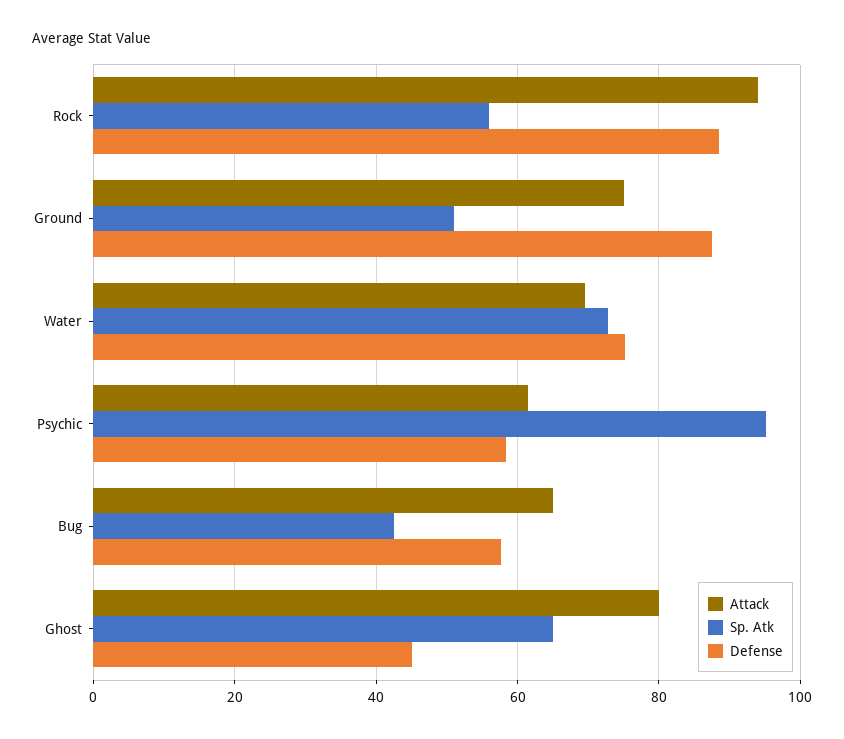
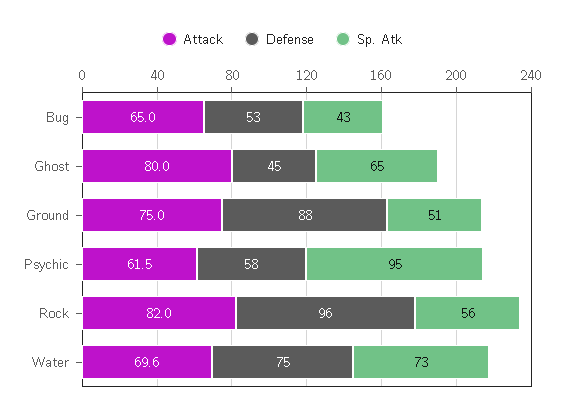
Attack, Rock: 94 -> 82
Defense, Rock: 88 -> 96
Defense, Bug: 58 -> 53

